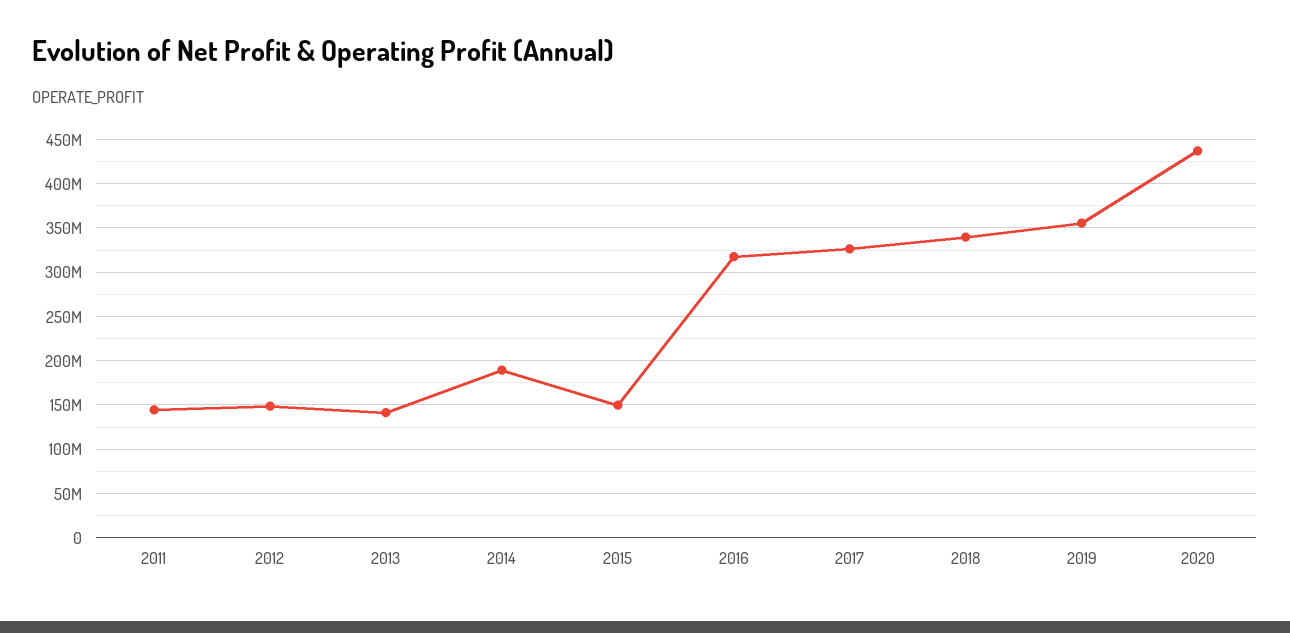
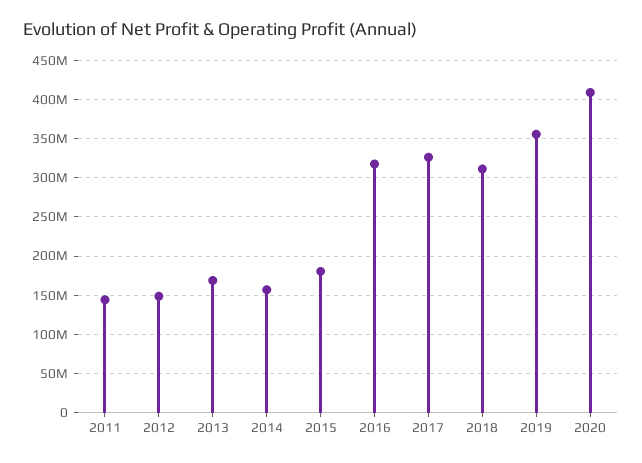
2013: 140000000 -> 170000000
2014: 190000000 -> 160000000
2015: 150000000 -> 180000000
2018: 340000000 -> 310000000
2020: 440000000 -> 410000000

